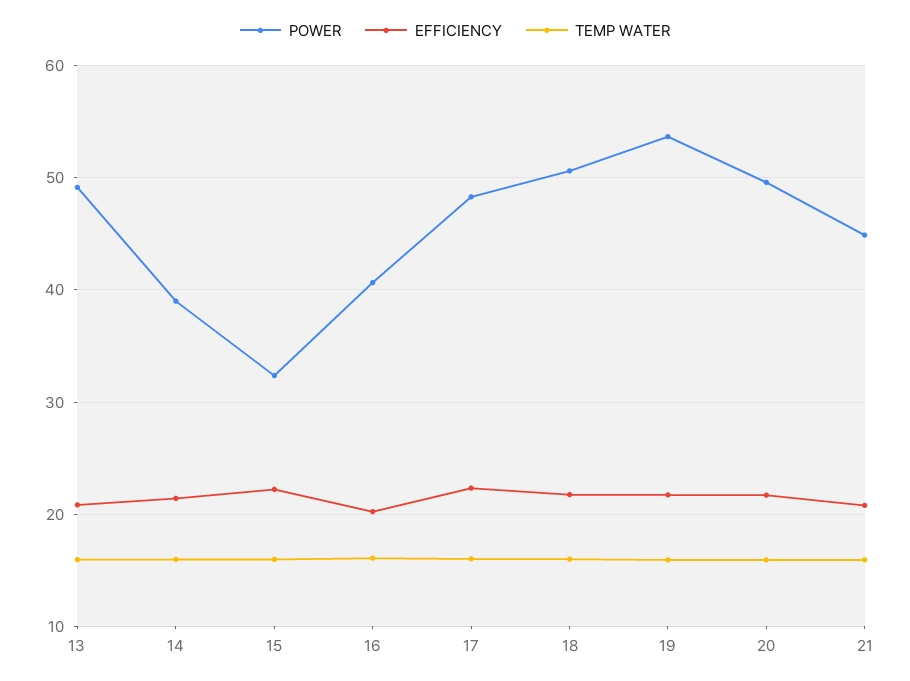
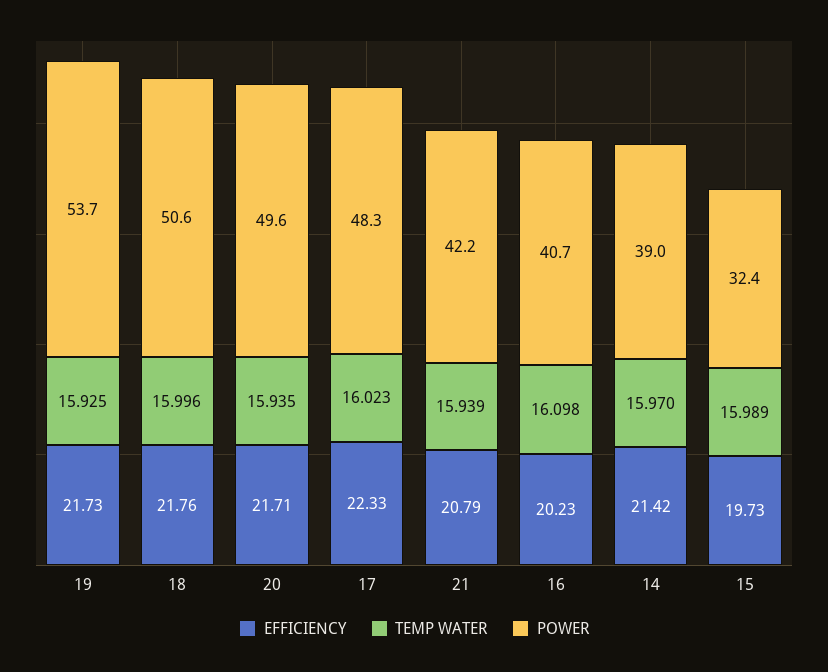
POWER, 13: 49 -> none
EFFICIENCY, 13: 21 -> none
TEMP WATER, 13: 16 -> none
EFFICIENCY, 15: 22 -> 19.73
POWER, 21: 45 -> 42.2

